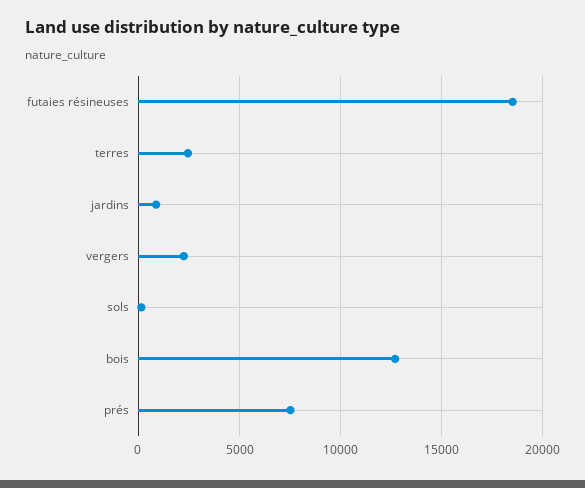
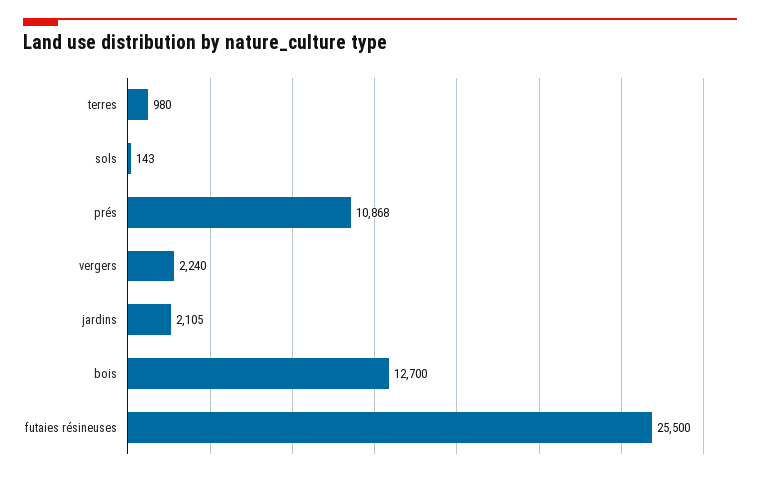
futaies résineuses: 18500 -> 25500
terres: 2500 -> 980
jardins: 1000 -> 2105
prés: 7500 -> 10868

